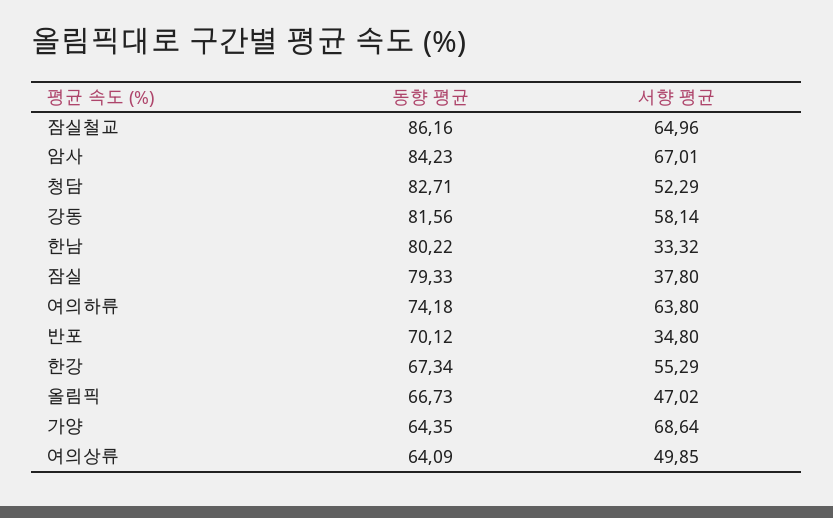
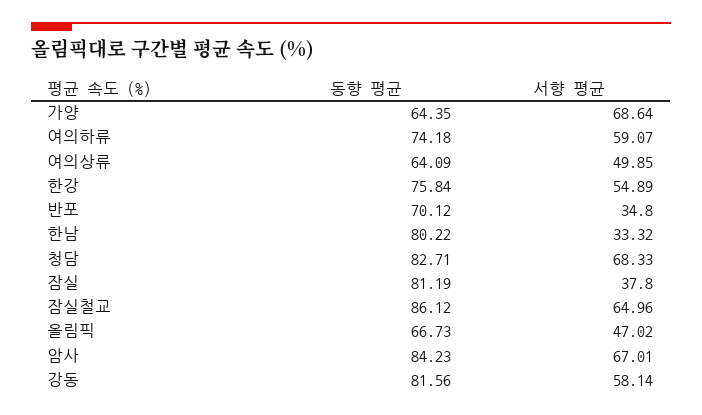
동향 평균, 잠실철교: 86.16 -> 86.12
서향 평균, 청담: 52.29 -> 68.33
동향 평균, 잠실: 79.33 -> 81.19
서향 평균, 여의하류: 63.8 -> 59.07
동향 평균, 한강: 67.34 -> 75.84
서향 평균, 한강: 55.29 -> 54.89

